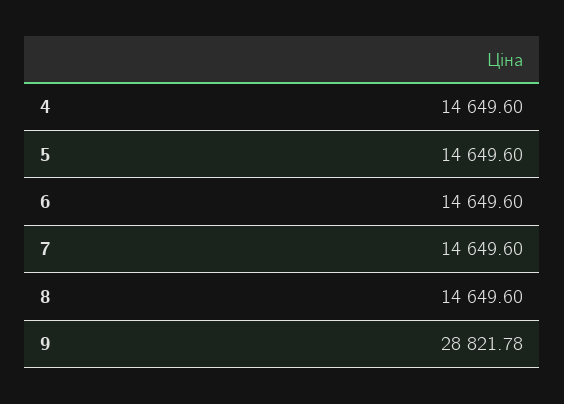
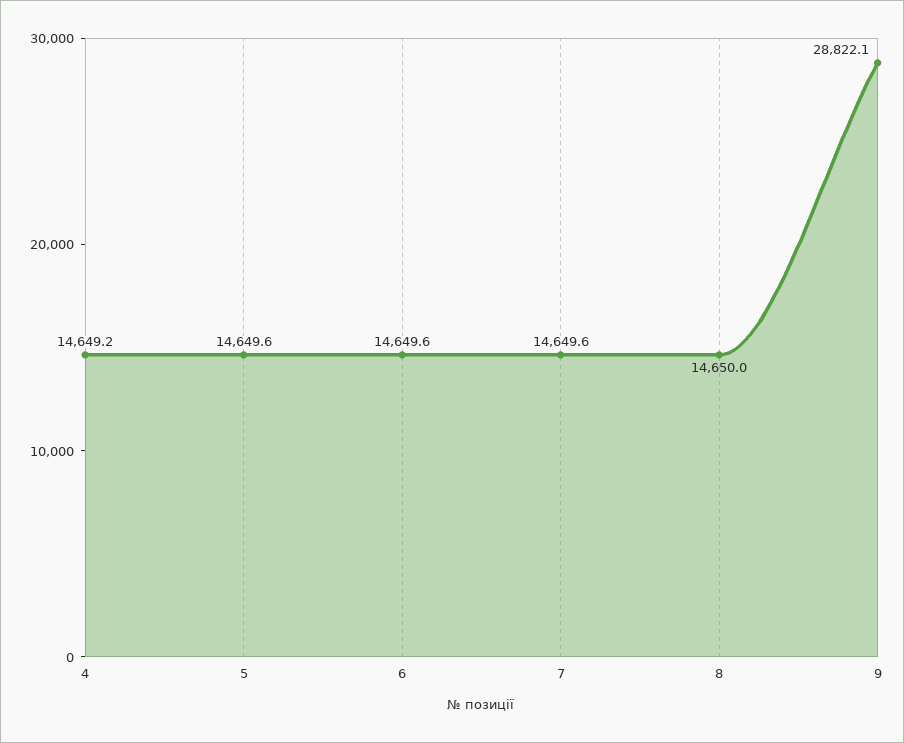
4: 14649.6 -> 14649.2
8: 14649.6 -> 14650
9: 28821.78 -> 28822.1

